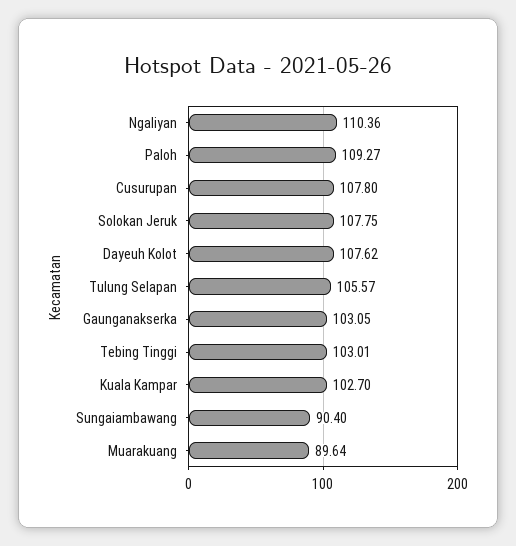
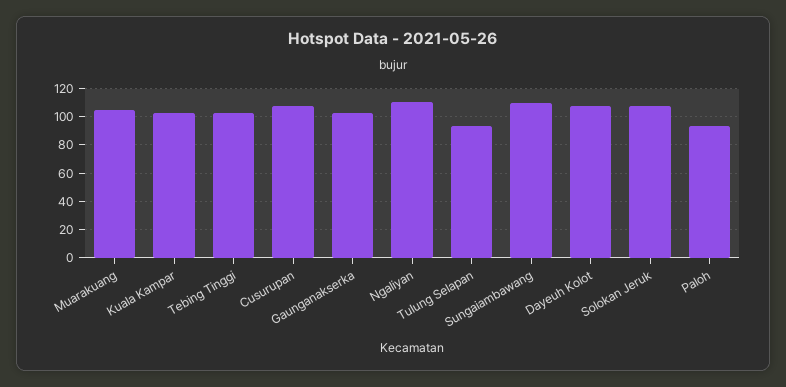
Paloh: 109.27 -> 95
Tulung Selapan: 105.57 -> 95
Sungaiambawang: 90.4 -> 110
Muarakuang: 89.64 -> 105

